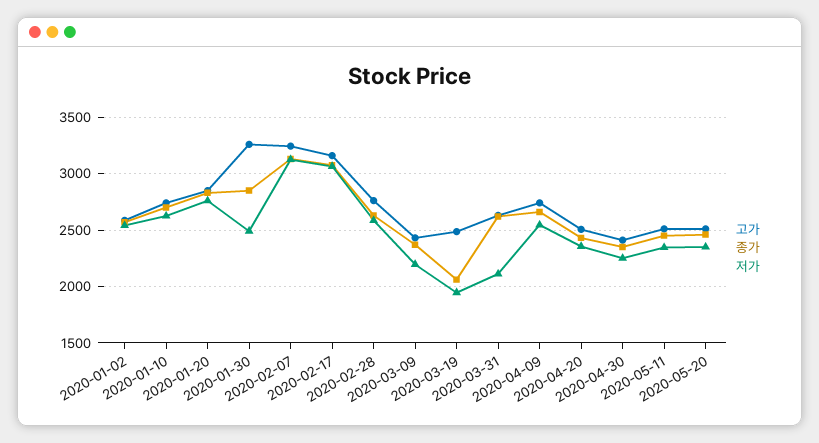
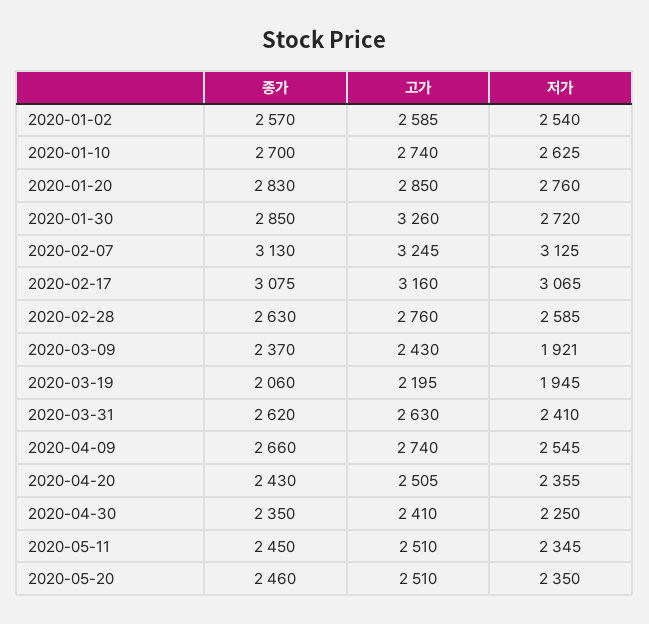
저가, 2020-01-30: 2500 -> 2720
저가, 2020-03-09: 2200 -> 1921
고가, 2020-03-19: 2500 -> 2195
저가, 2020-03-31: 2100 -> 2410

